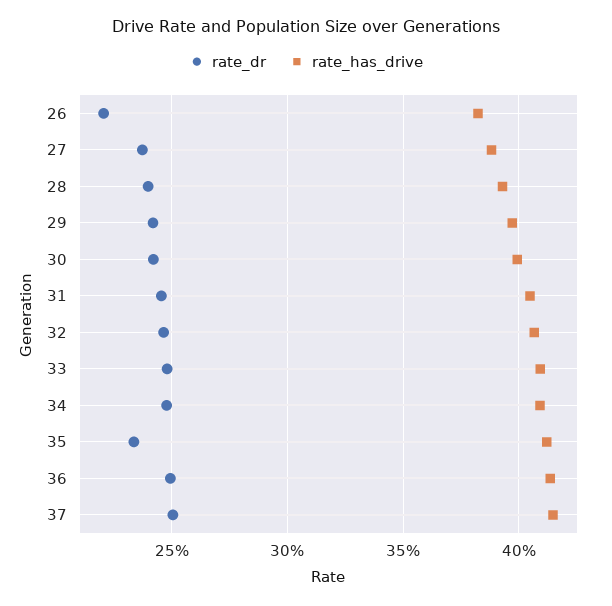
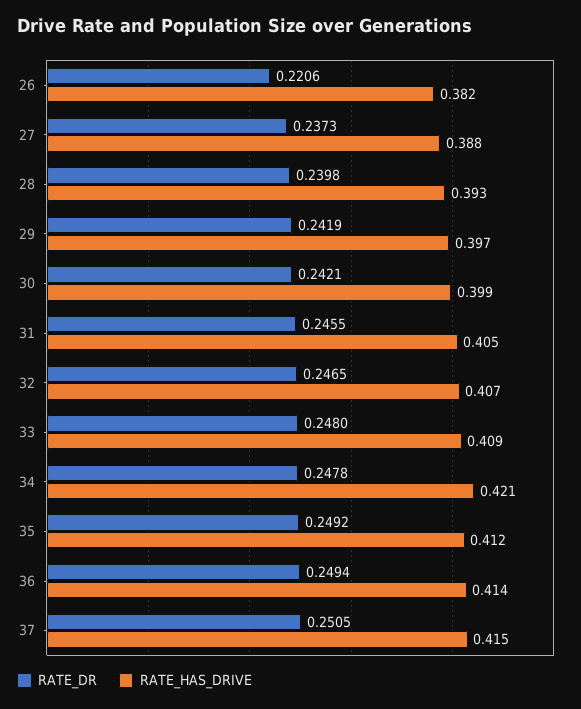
rate_has_drive, 34: 0.41 -> 0.421
rate_dr, 35: 0.235 -> 0.2492

